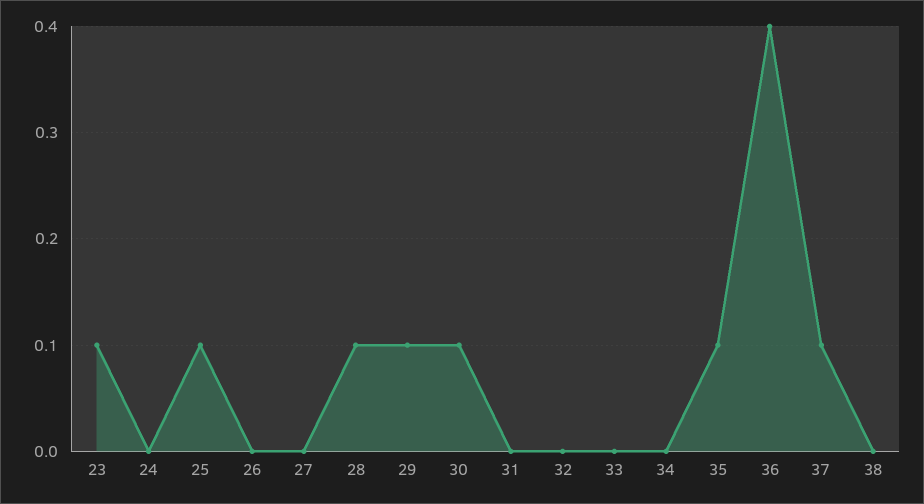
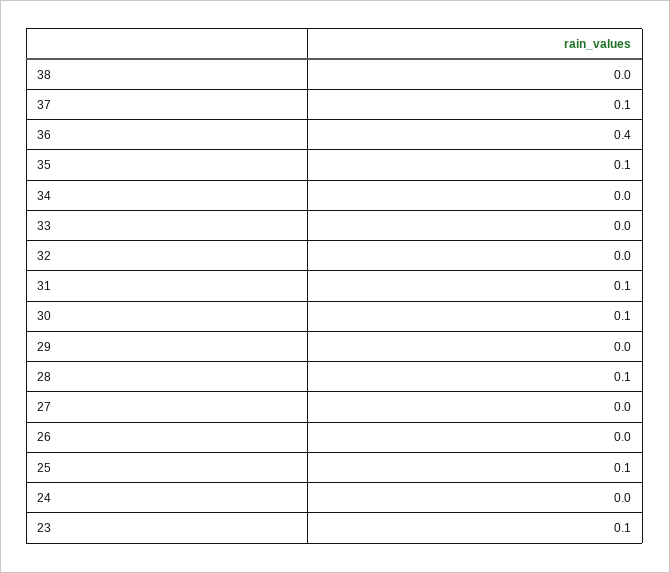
29: 0.1 -> 0
31: 0 -> 0.1

